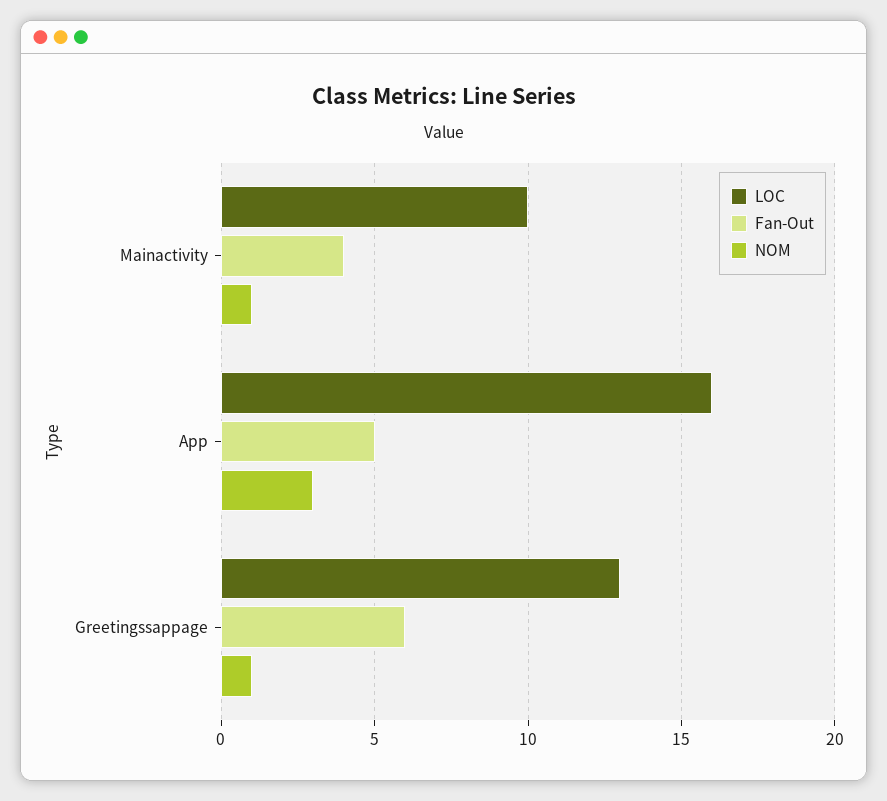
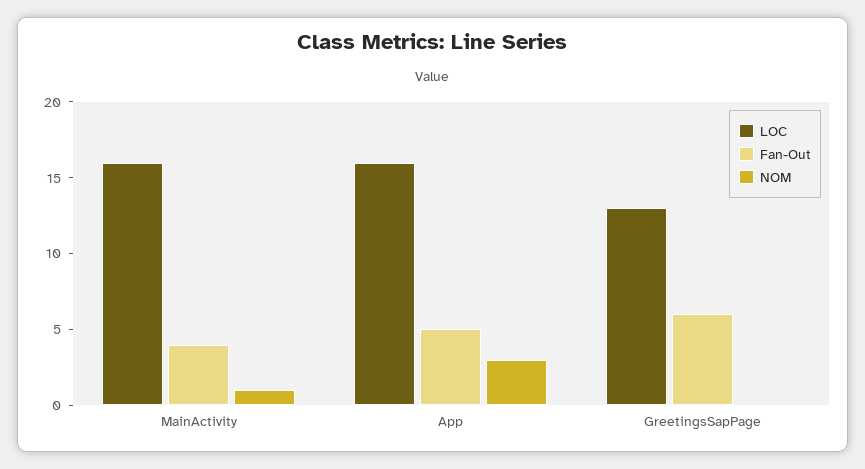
LOC, Mainactivity: 10 -> 16
NOM, Greetingssappage: 1 -> 0

